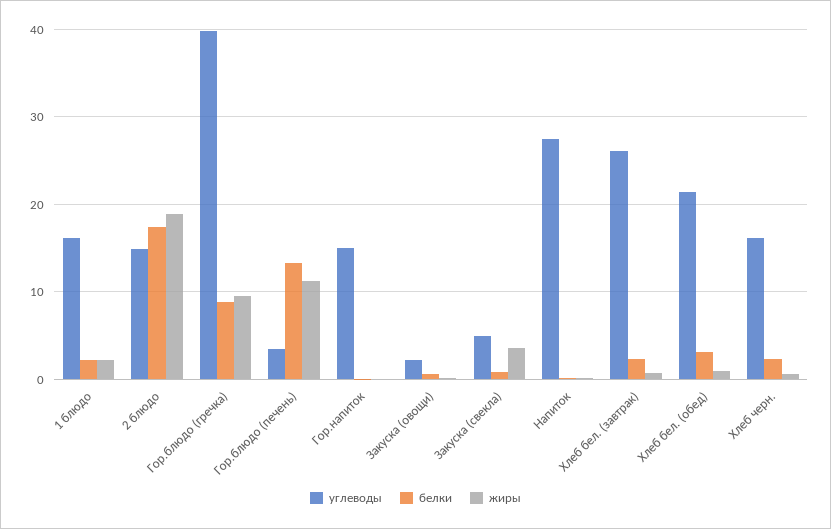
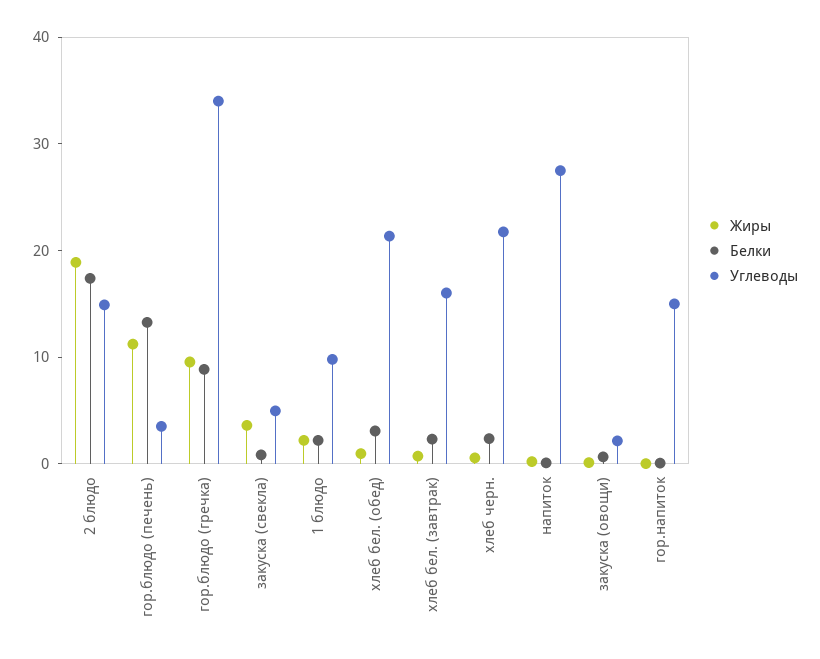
углеводы, 1 блюдо: 16 -> 10
углеводы, Гор.блюдо (гречка): 40 -> 34
углеводы, Хлеб бел. (завтрак): 26 -> 16
углеводы, Хлеб черн.: 16 -> 22

